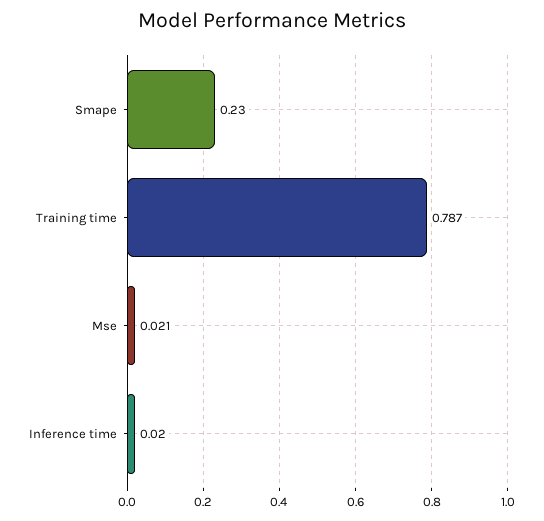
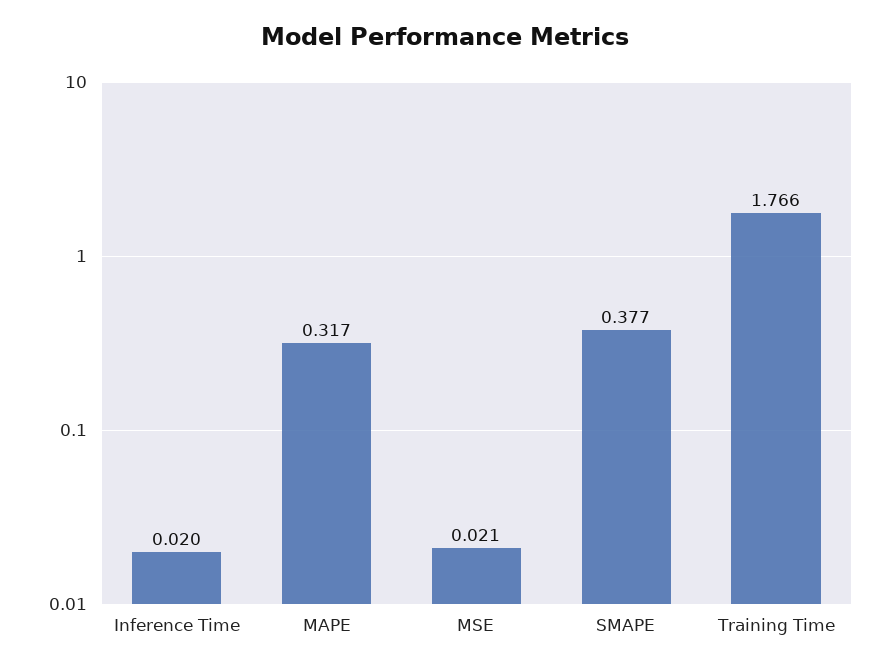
Smape: 0.23 -> 0.377
Training time: 0.787 -> 1.766
MAPE: none -> 0.317

